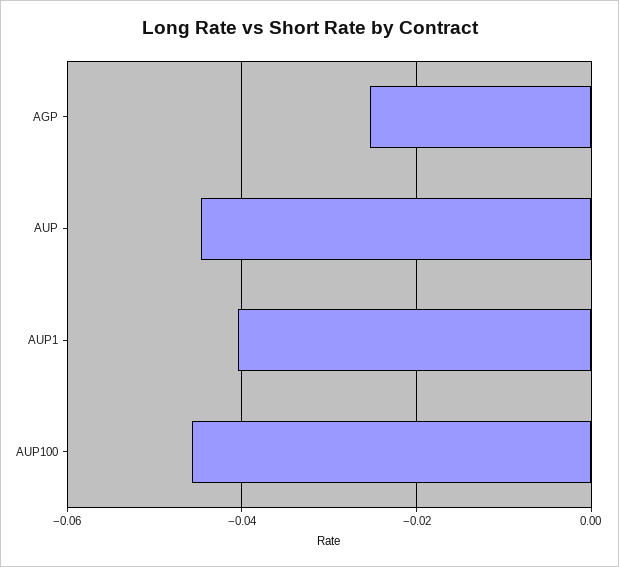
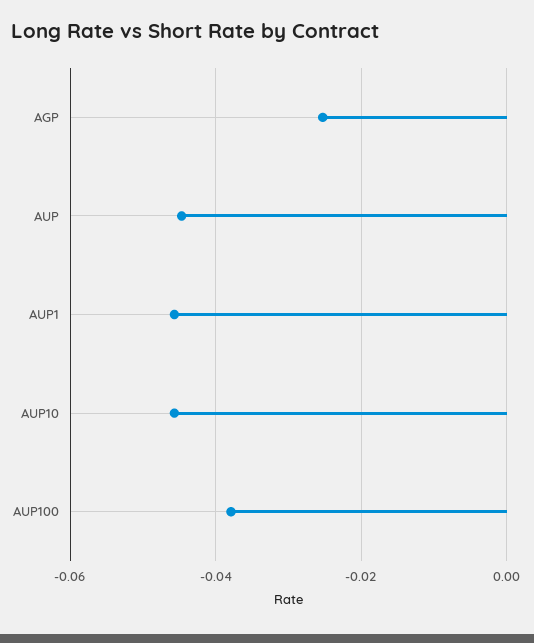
AUP1: -0.04 -> -0.046
AUP100: -0.046 -> -0.038
AUP10: none -> -0.046

